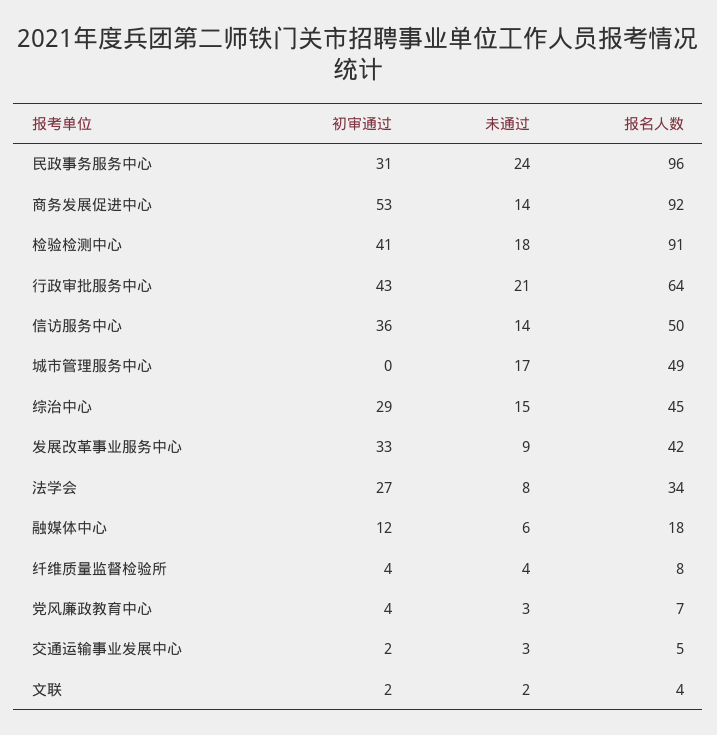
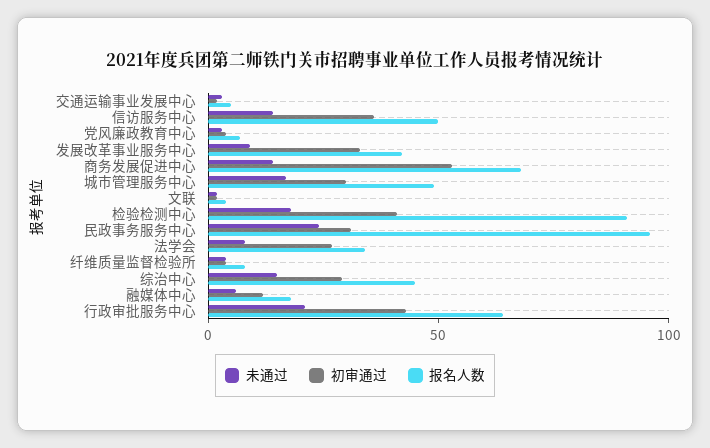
报名人数, 商务发展促进中心: 92 -> 70
初审通过, 城市管理服务中心: 0 -> 30

